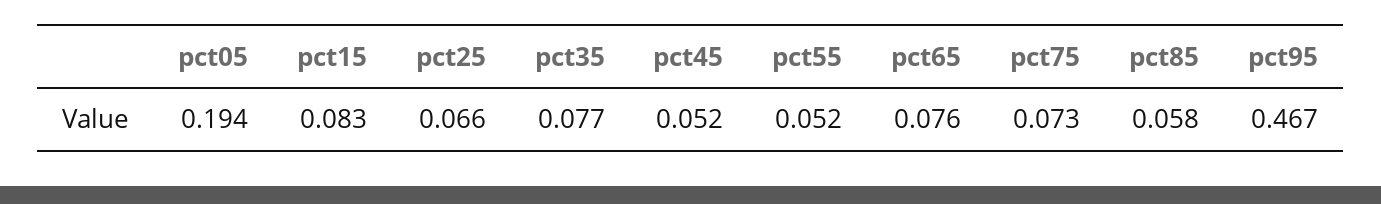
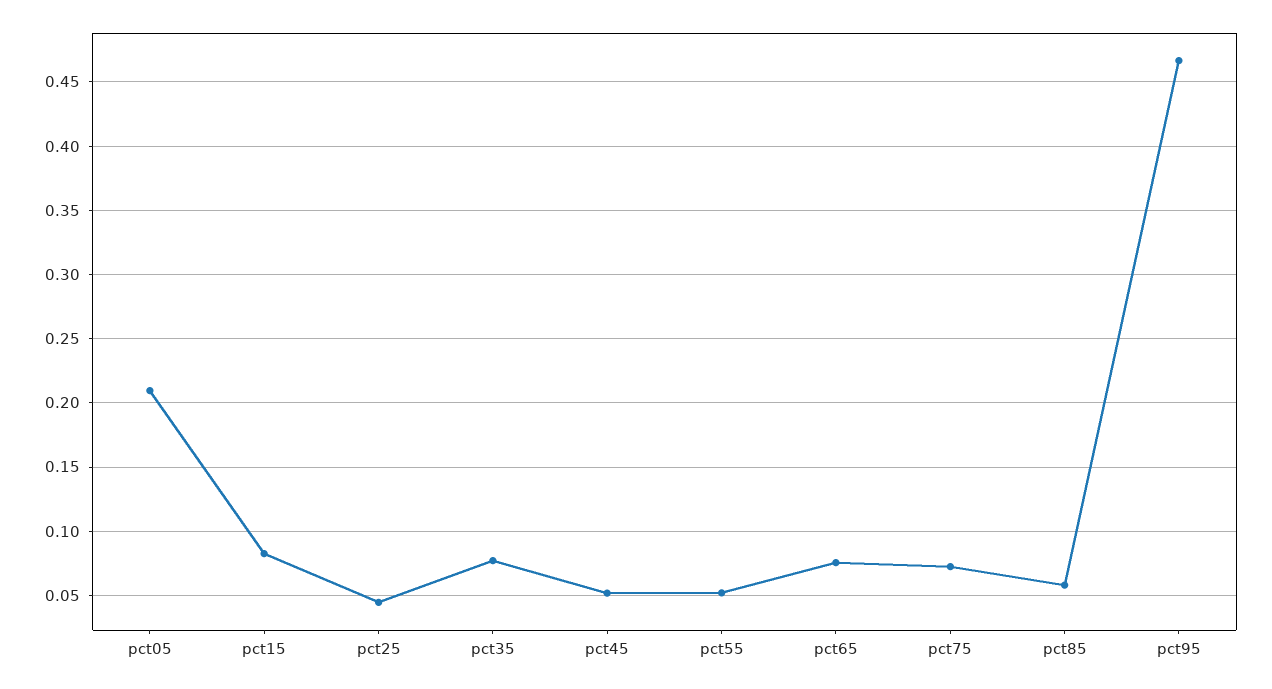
pct05: 0.194 -> 0.21
pct25: 0.066 -> 0.045

